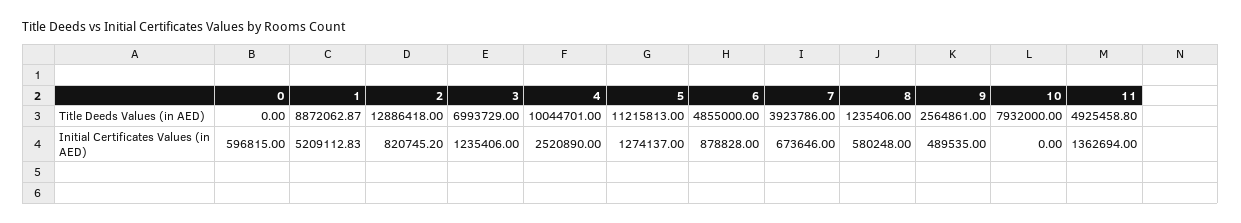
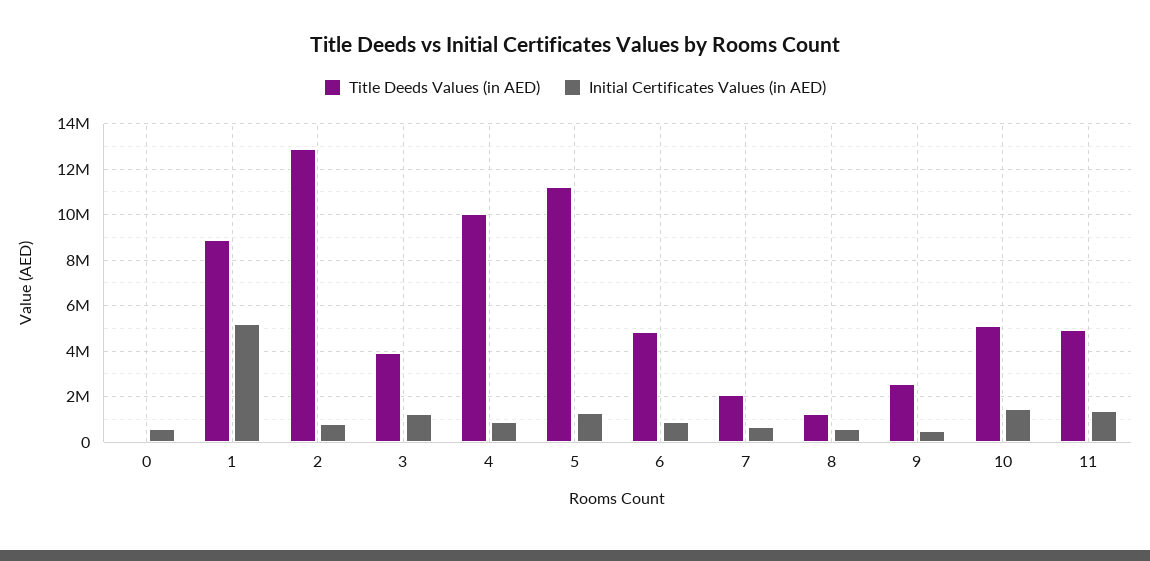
Title Deeds Values (in AED), 3: 6993729 -> 4000000
Title Deeds Values (in AED), 7: 3923786 -> 2000000
Title Deeds Values (in AED), 10: 7932000 -> 5000000
Initial Certificates Values (in AED), 4: 2520890 -> 1000000
Initial Certificates Values (in AED), 10: 0 -> 1500000

